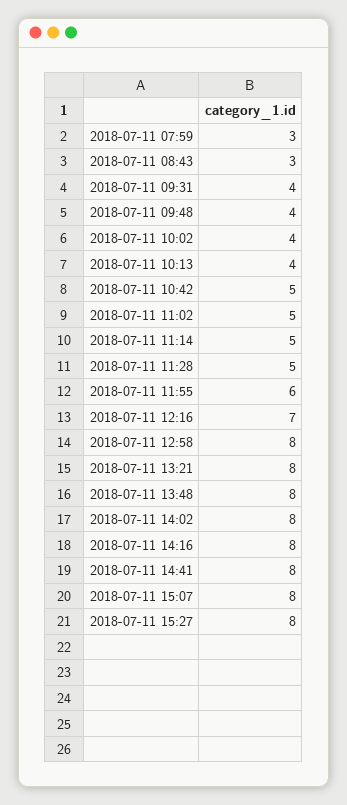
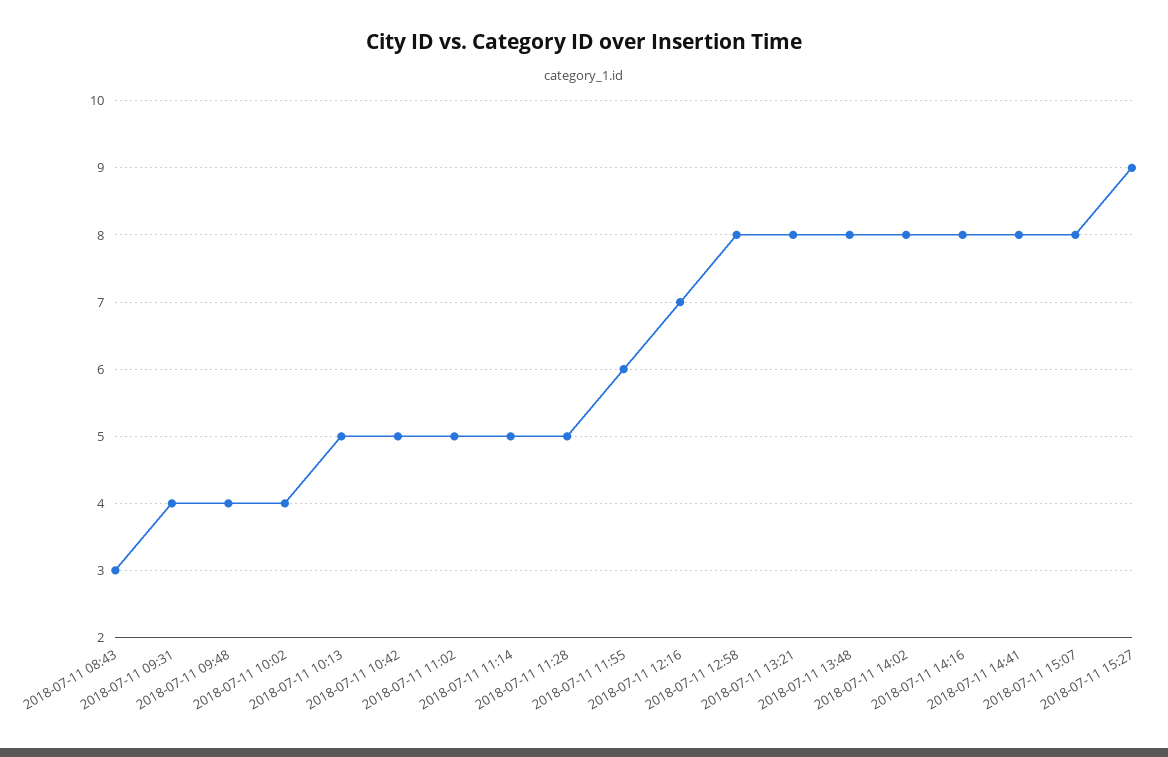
2018-07-11 07:59: 3 -> none
2018-07-11 10:13: 4 -> 5
2018-07-11 15:27: 8 -> 9

